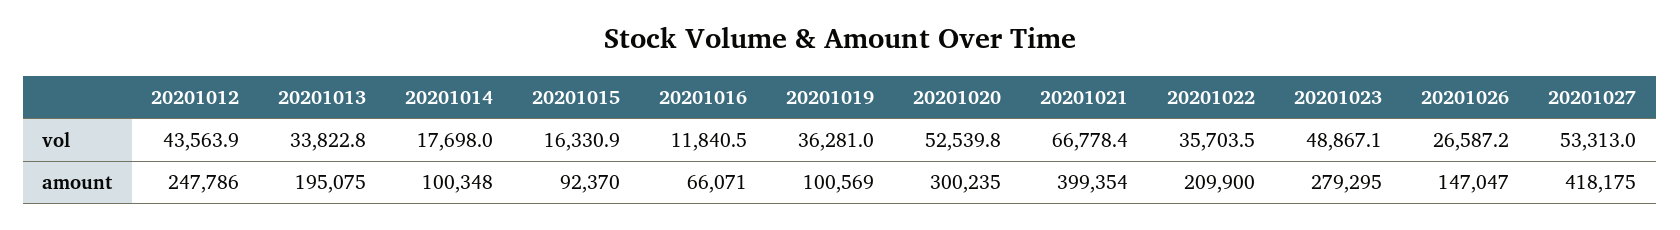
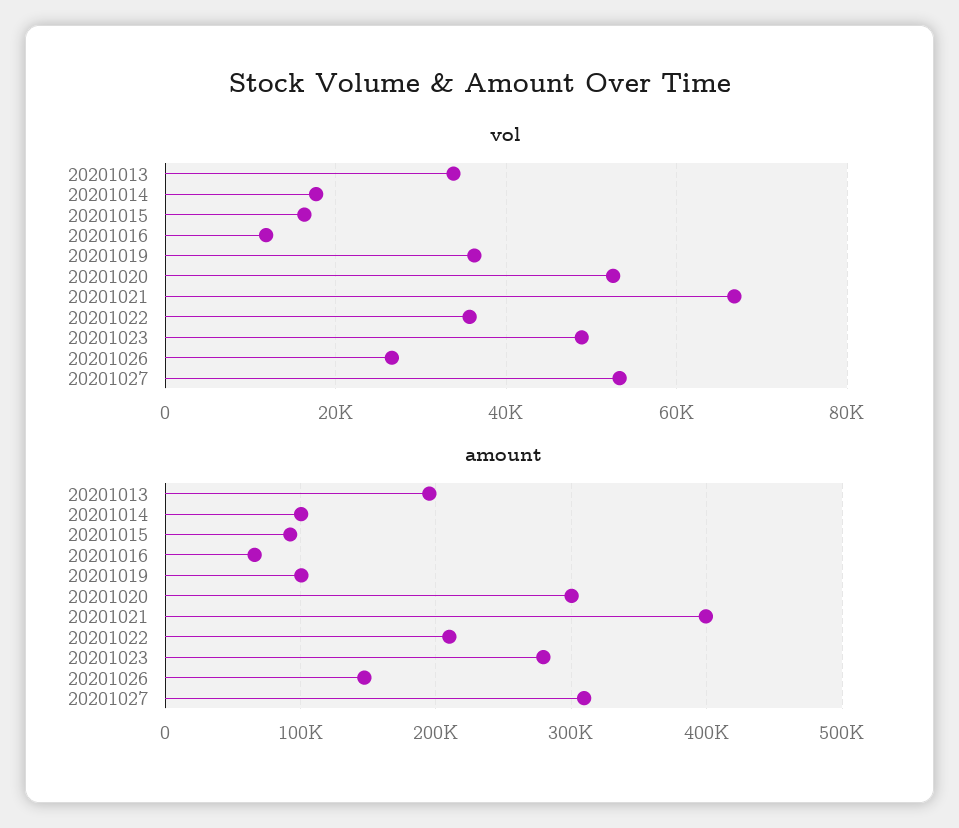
vol, 20201012: 43563.9 -> none
amount, 20201012: 247786 -> none
amount, 20201027: 418175 -> 310000

